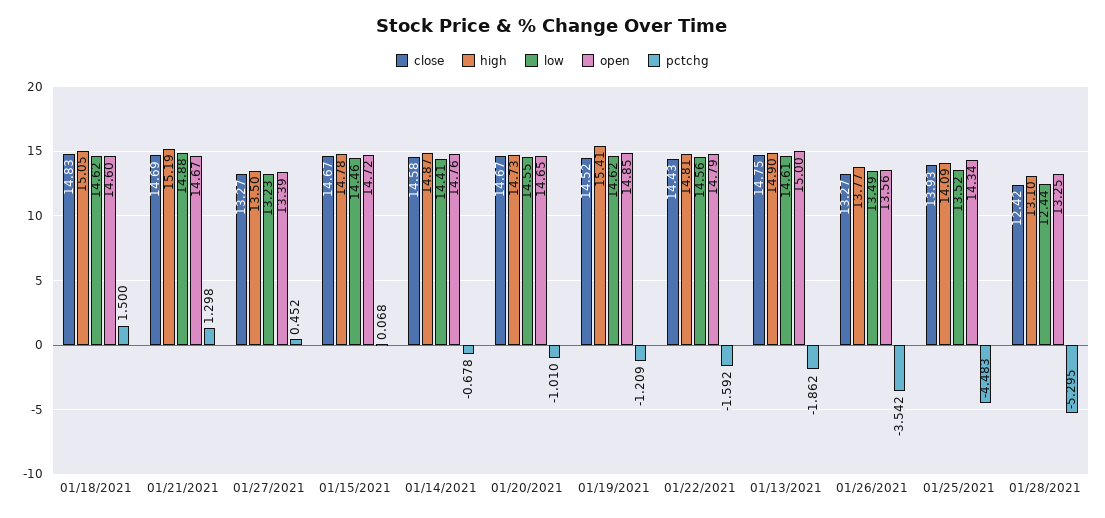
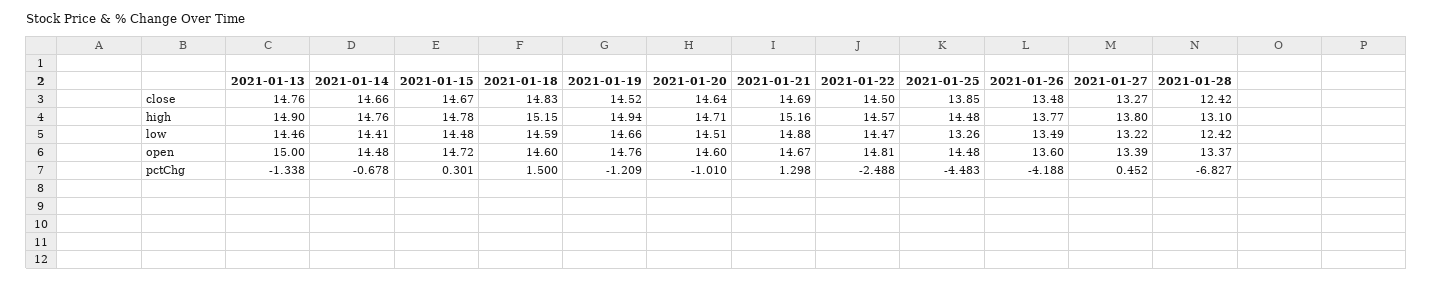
high, 01/18/2021: 15.05 -> 15.15
low, 01/18/2021: 14.62 -> 14.59
high, 01/21/2021: 15.19 -> 15.16
high, 01/27/2021: 13.5 -> 13.8
low, 01/27/2021: 13.23 -> 13.22
low, 01/15/2021: 14.46 -> 14.48
pctchg, 01/15/2021: 0.068 -> 0.301
close, 01/14/2021: 14.58 -> 14.66
high, 01/14/2021: 14.87 -> 14.76
open, 01/14/2021: 14.76 -> 14.48
close, 01/20/2021: 14.67 -> 14.64
high, 01/20/2021: 14.73 -> 14.71
low, 01/20/2021: 14.55 -> 14.51
open, 01/20/2021: 14.65 -> 14.6
high, 01/19/2021: 15.41 -> 14.94
low, 01/19/2021: 14.62 -> 14.66
open, 01/19/2021: 14.85 -> 14.76
close, 01/22/2021: 14.43 -> 14.5
high, 01/22/2021: 14.81 -> 14.57
low, 01/22/2021: 14.56 -> 14.47
open, 01/22/2021: 14.79 -> 14.81
pctchg, 01/22/2021: -1.592 -> -2.488
close, 01/13/2021: 14.75 -> 14.76
low, 01/13/2021: 14.61 -> 14.46
pctchg, 01/13/2021: -1.862 -> -1.338
close, 01/26/2021: 13.27 -> 13.48
open, 01/26/2021: 13.56 -> 13.6
pctchg, 01/26/2021: -3.542 -> -4.188
close, 01/25/2021: 13.93 -> 13.85
high, 01/25/2021: 14.09 -> 14.48
low, 01/25/2021: 13.52 -> 13.26
open, 01/25/2021: 14.34 -> 14.48
low, 01/28/2021: 12.44 -> 12.42
open, 01/28/2021: 13.25 -> 13.37
pctchg, 01/28/2021: -5.295 -> -6.827

